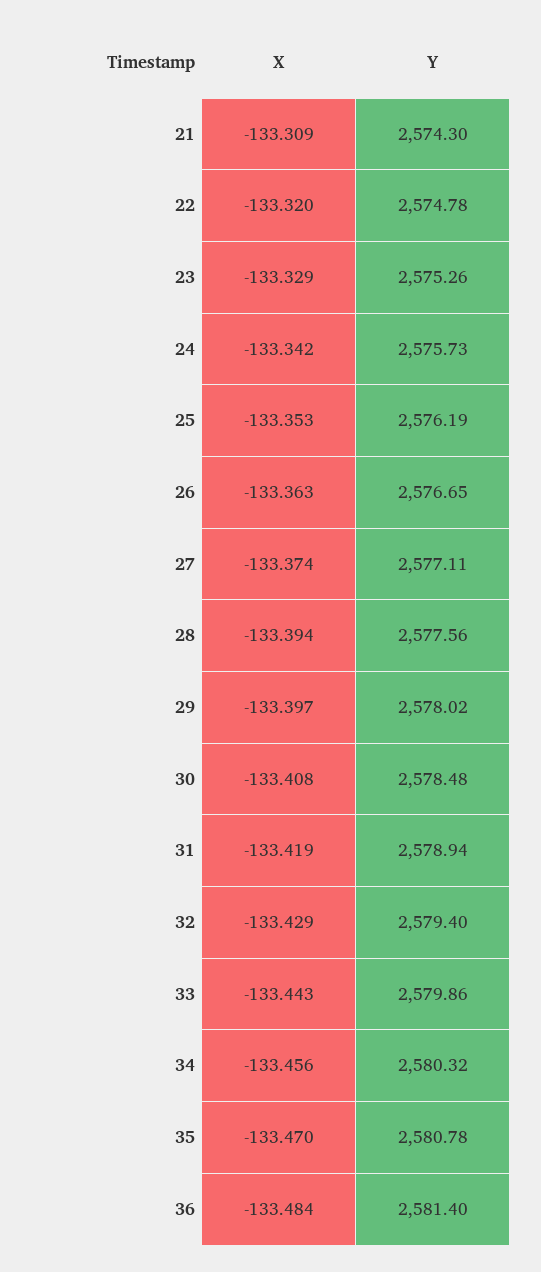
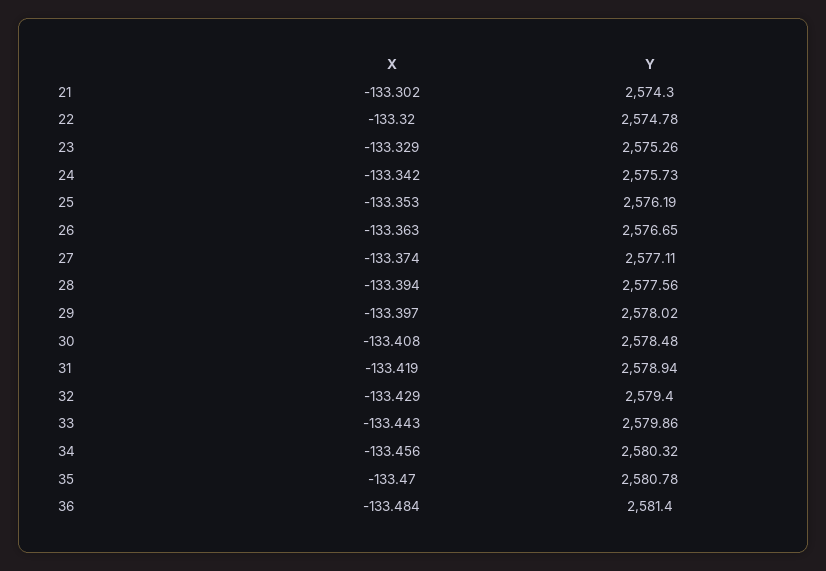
X, 21: -133.309 -> -133.302

